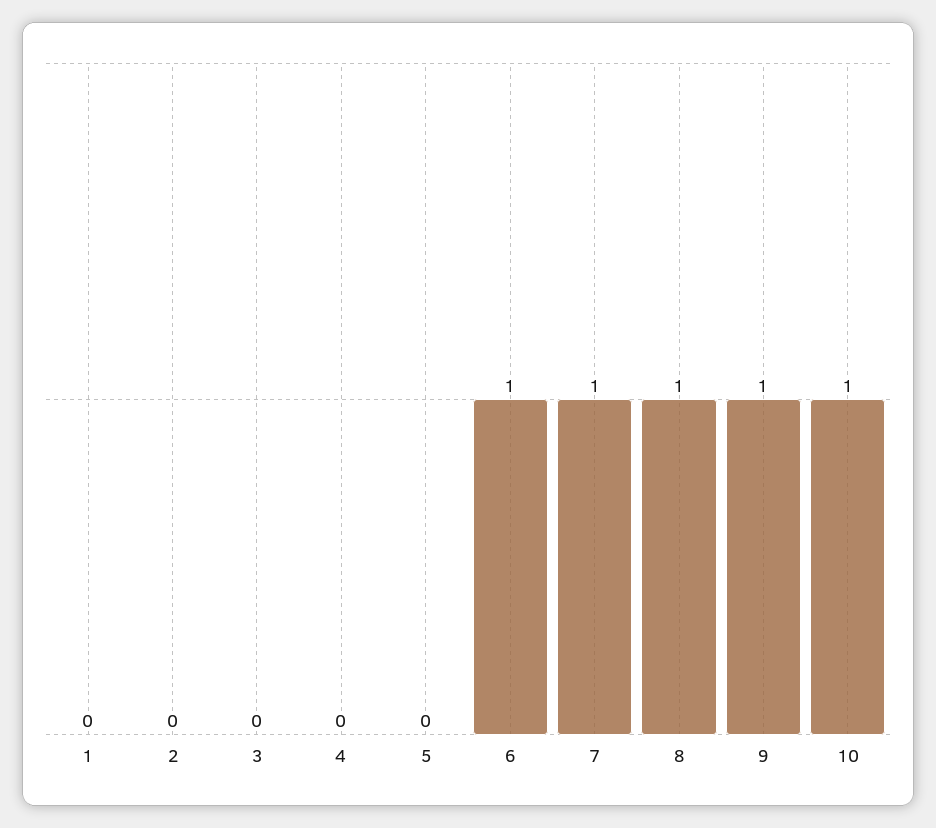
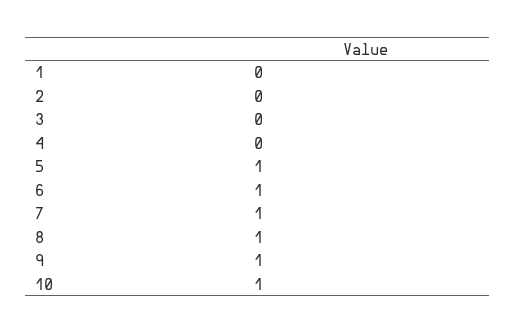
5: 0 -> 1

